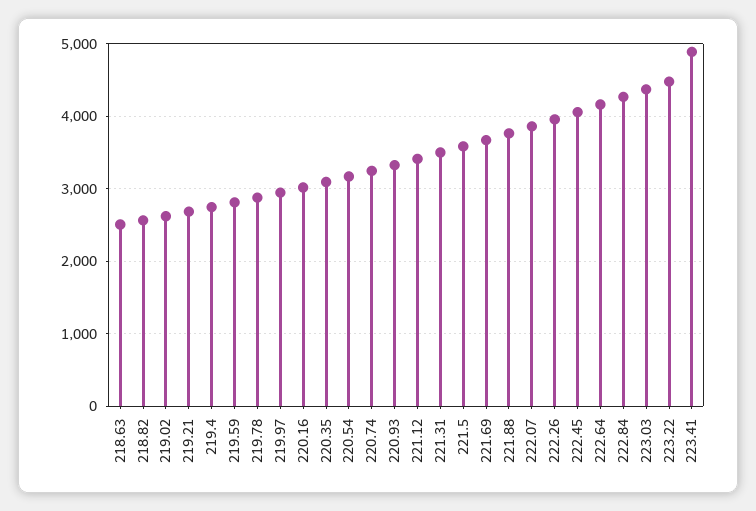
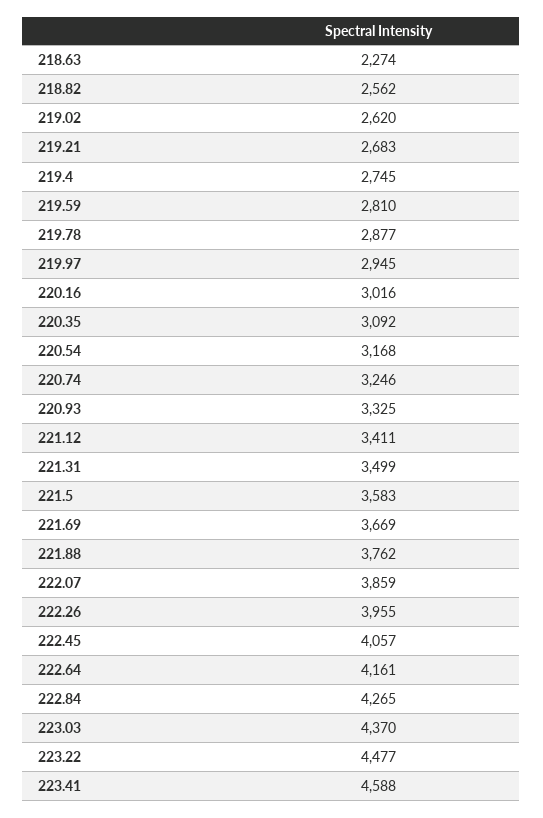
218.63: 2500 -> 2274
223.41: 4900 -> 4588

